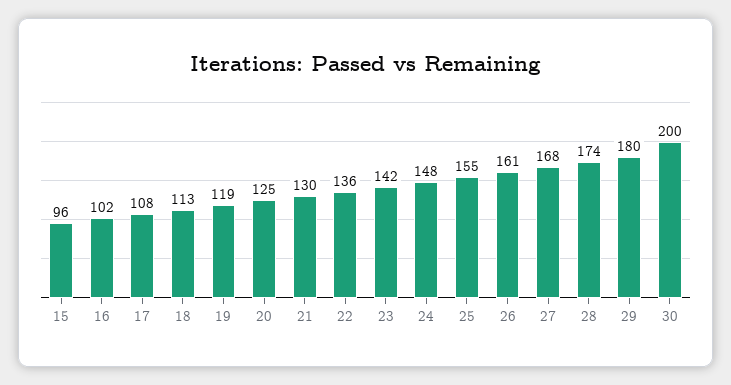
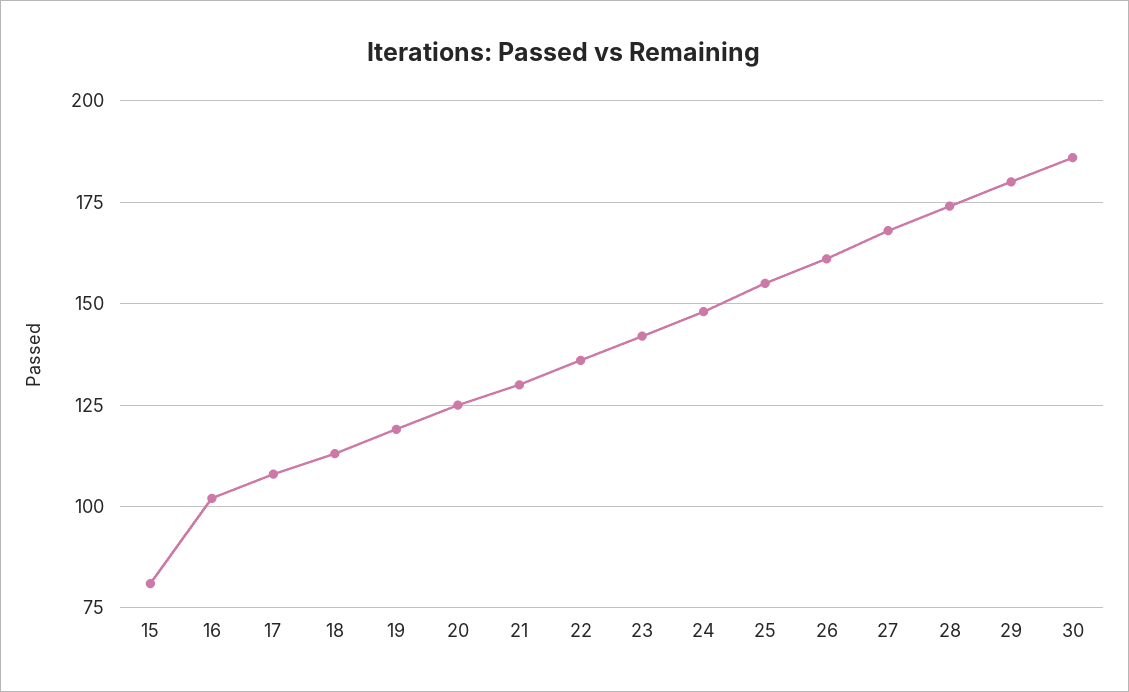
15: 96 -> 80
30: 200 -> 185

